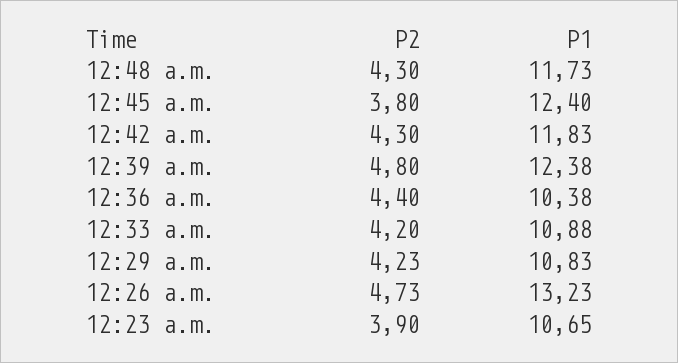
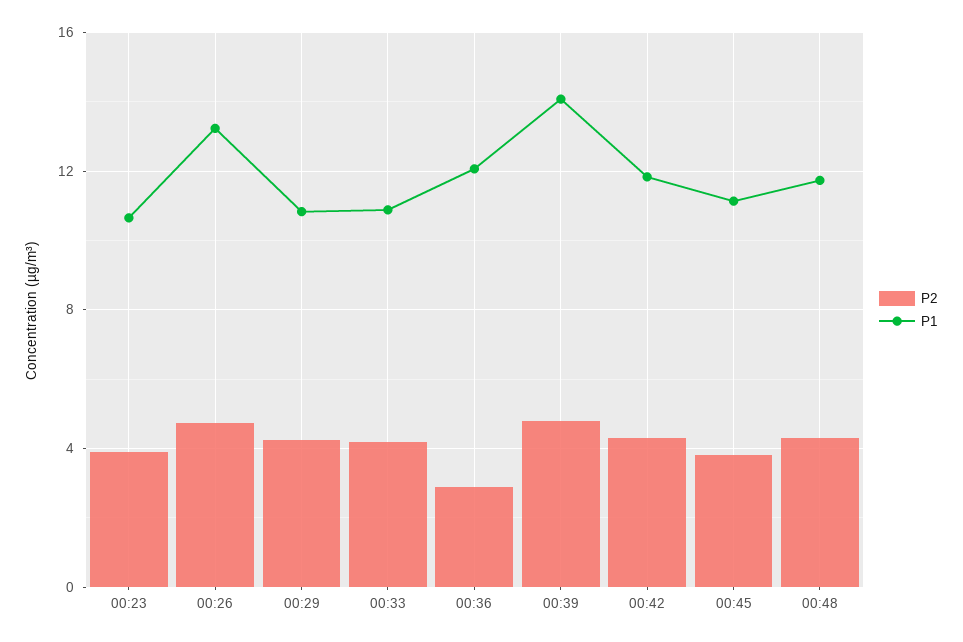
P1, 12:45 a.m.: 12.4 -> 11
P1, 12:39 a.m.: 12.38 -> 14
P2, 12:36 a.m.: 4.4 -> 3
P1, 12:36 a.m.: 10.38 -> 12

